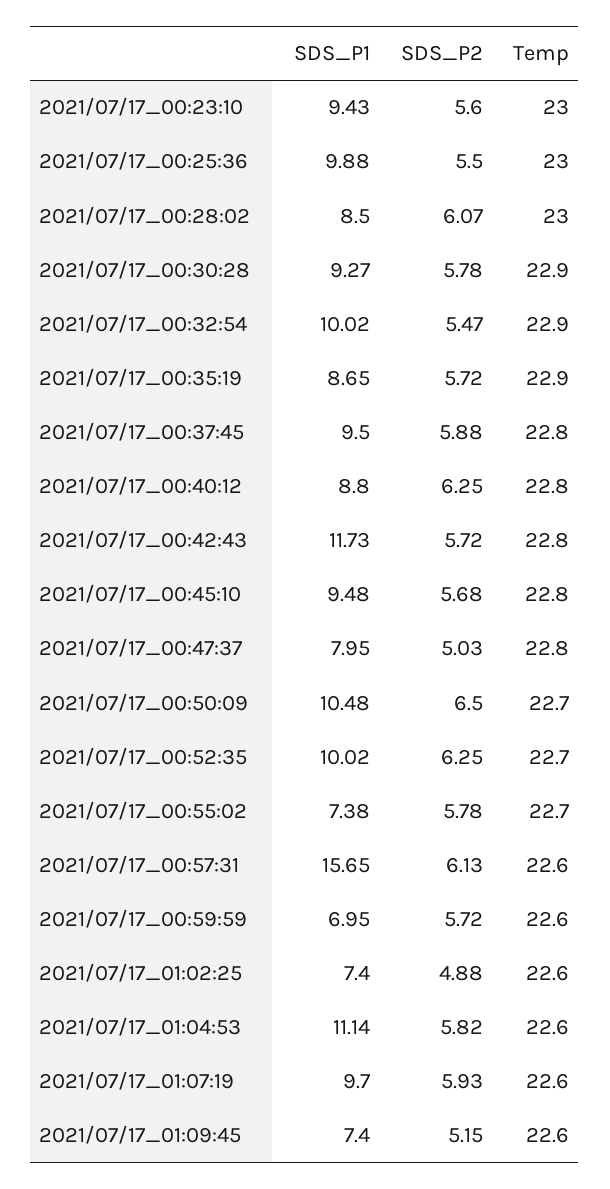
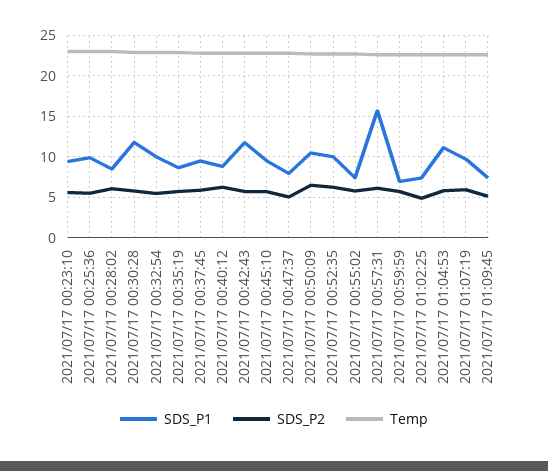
SDS_P1, 2021/07/17_00:30:28: 9.27 -> 12

